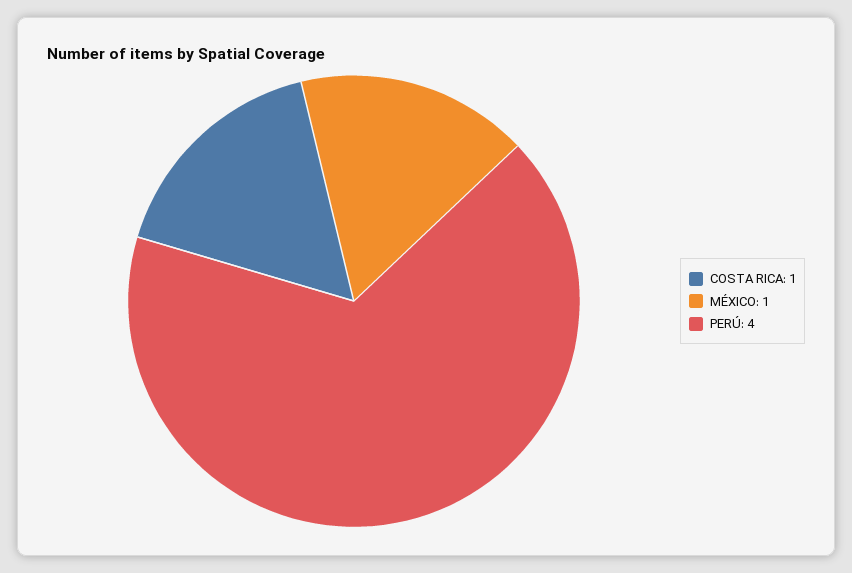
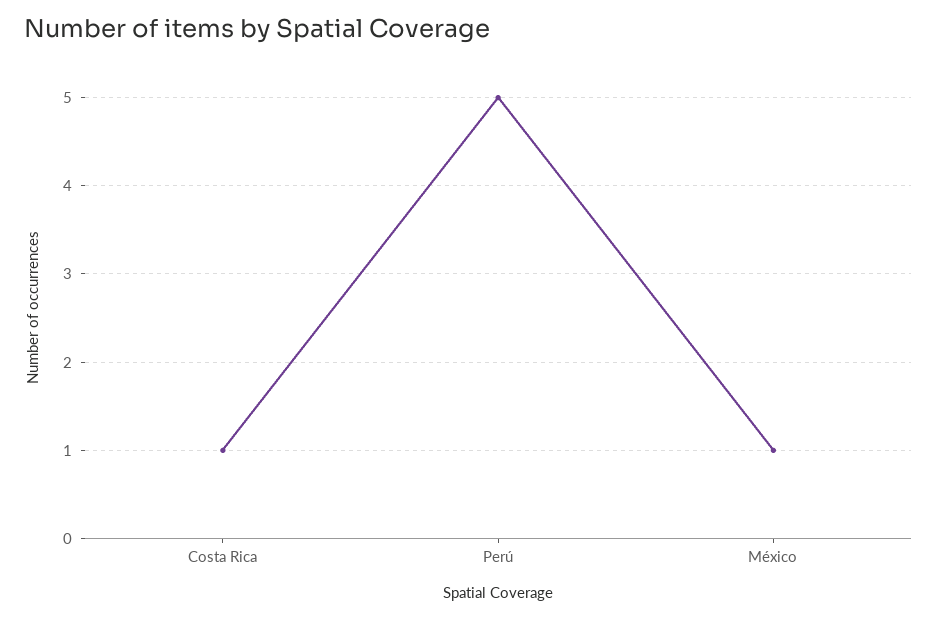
PERÚ: 4 -> 5

